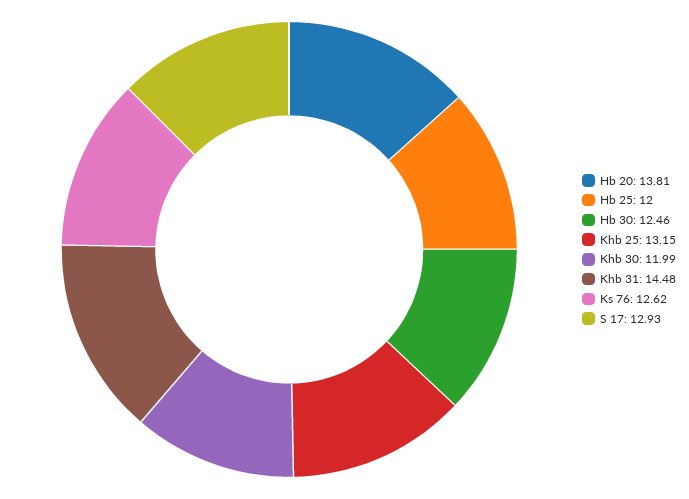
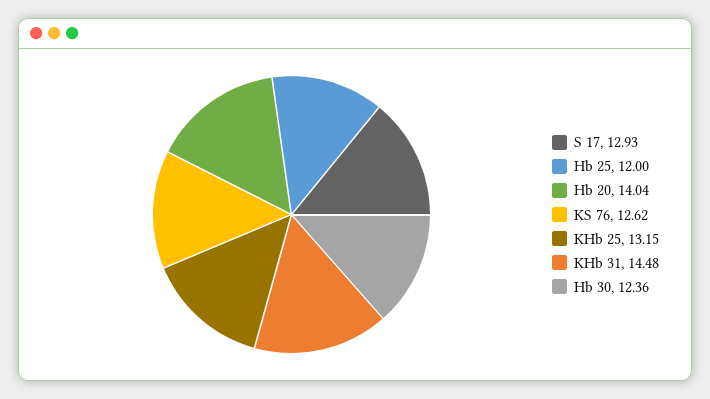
Hb 20: 13.81 -> 14.04
Hb 30: 12.46 -> 12.36
Khb 30: 11.99 -> none

